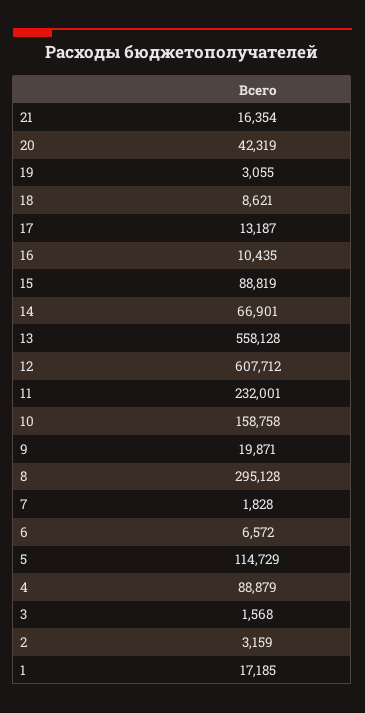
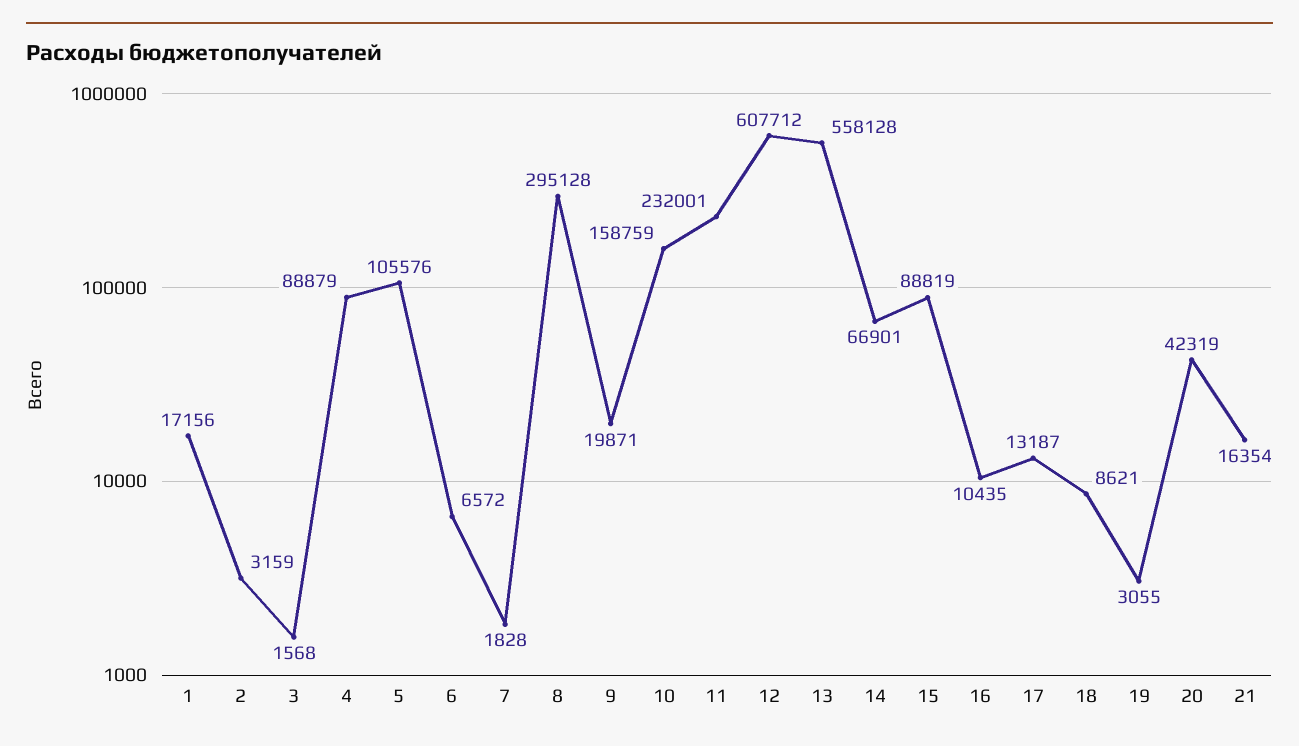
10: 158758 -> 158759
5: 114729 -> 105576
1: 17185 -> 17156

